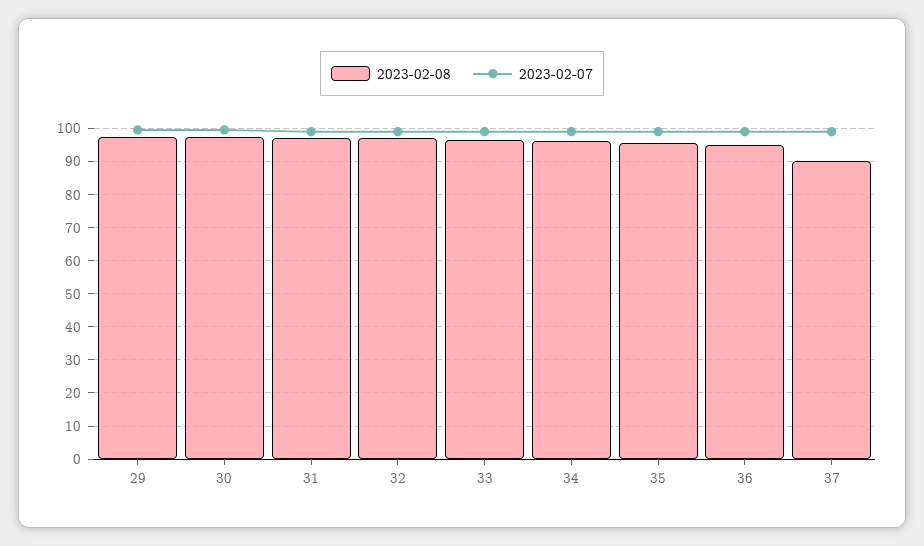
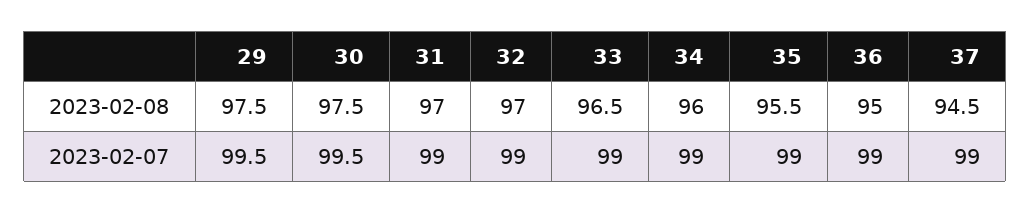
2023-02-08, 37: 90 -> 94.5

